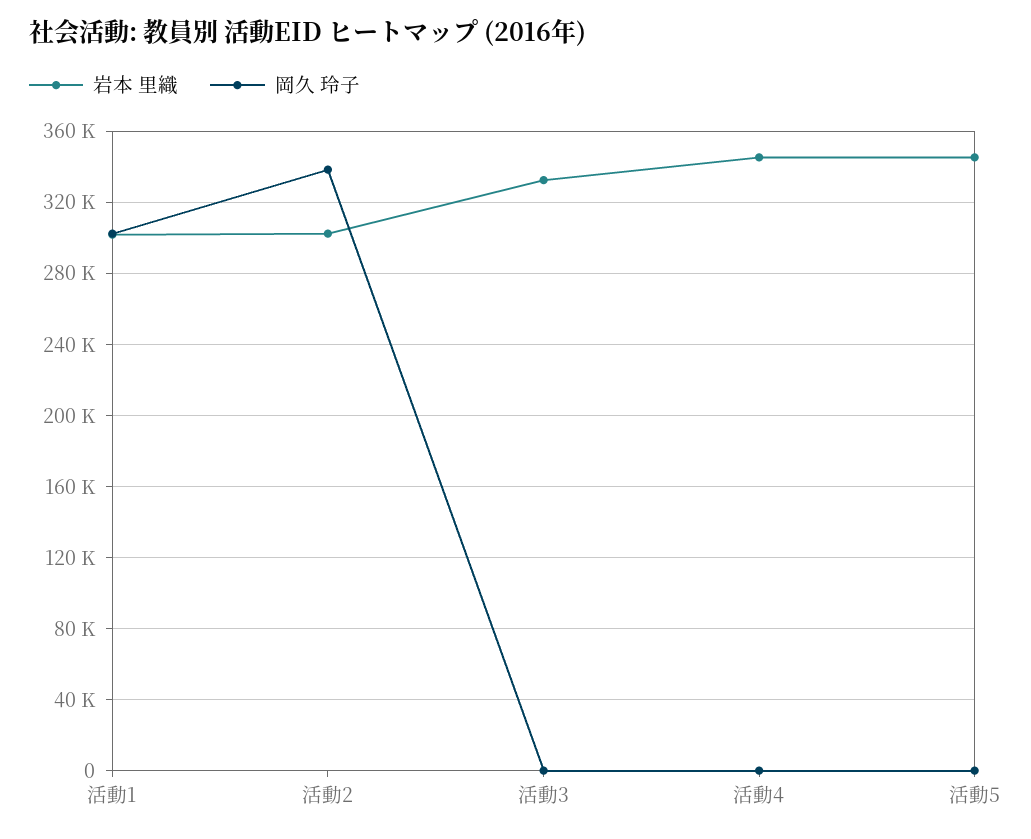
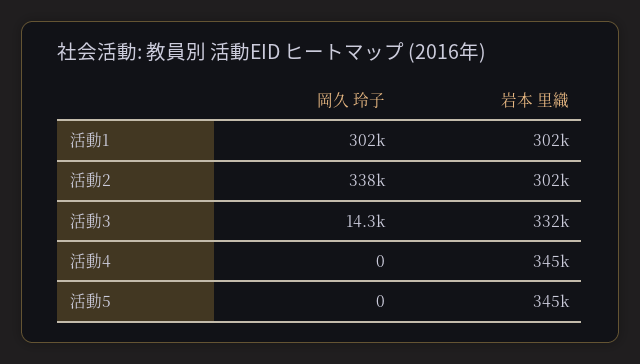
岡久 玲子, 活動3: 0 -> 14300

